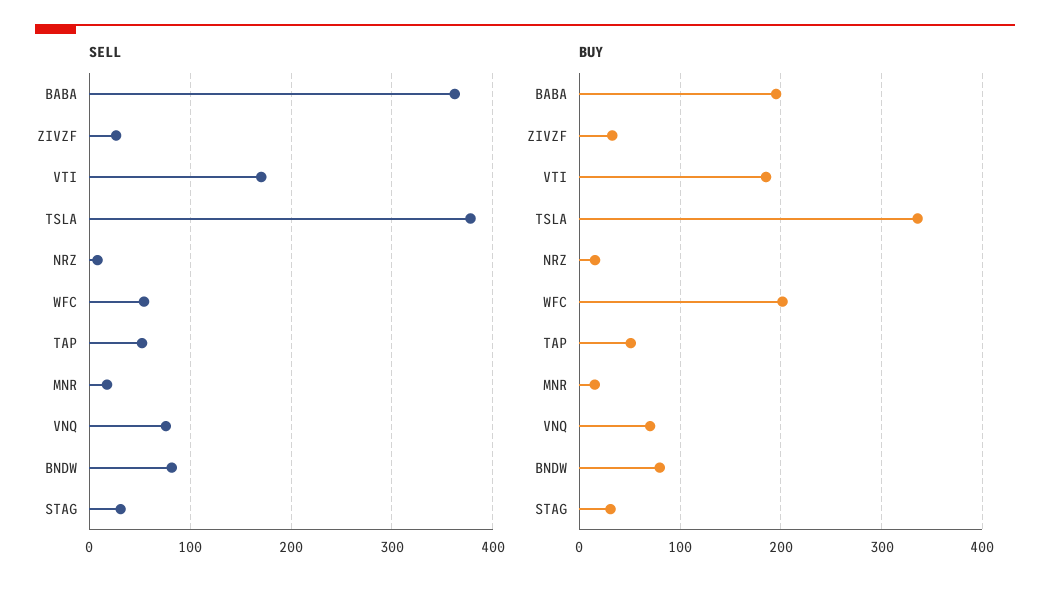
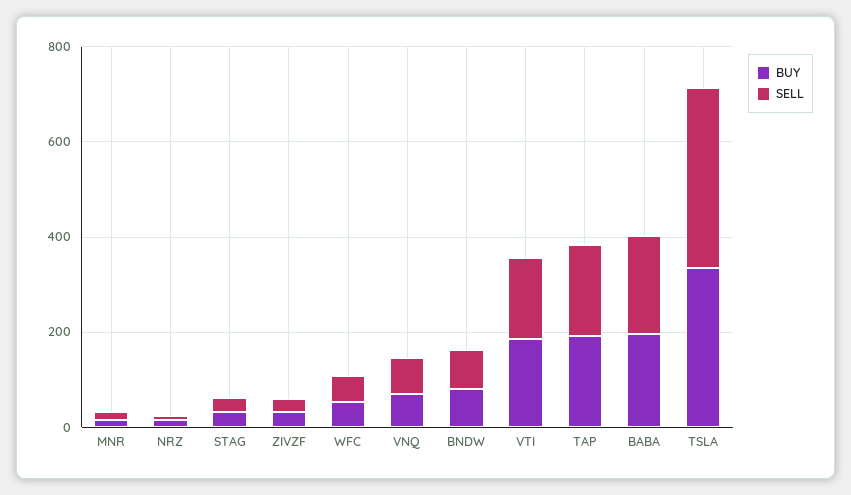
SELL, BABA: 360 -> 200
SELL, TAP: 50 -> 200
BUY, WFC: 200 -> 50
BUY, TAP: 50 -> 200

